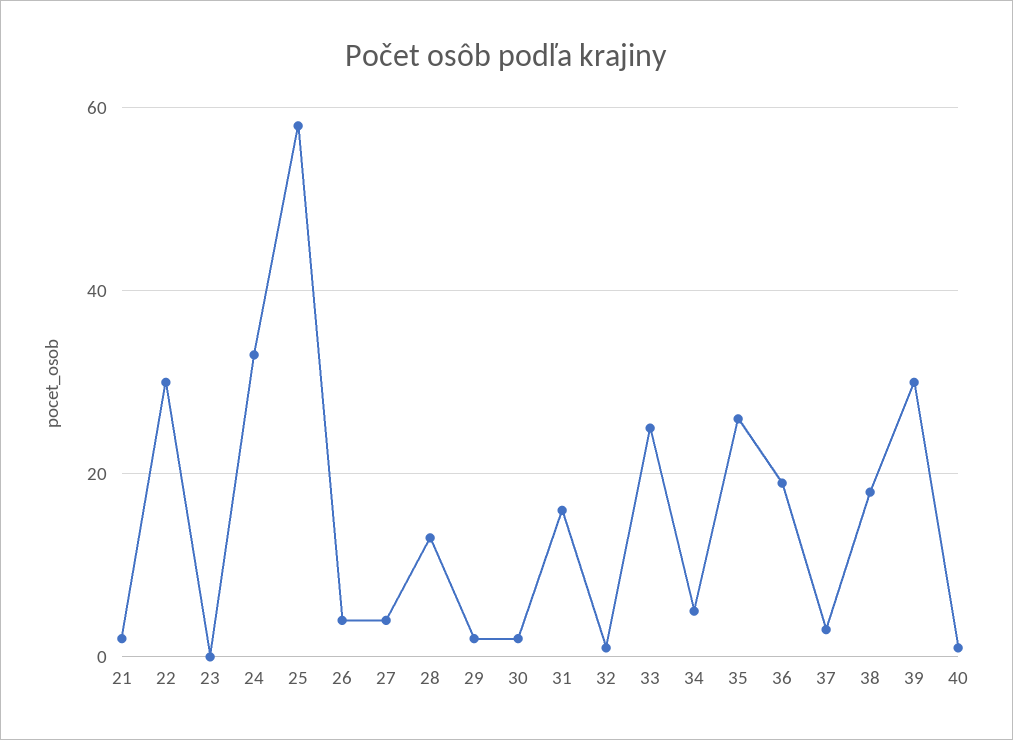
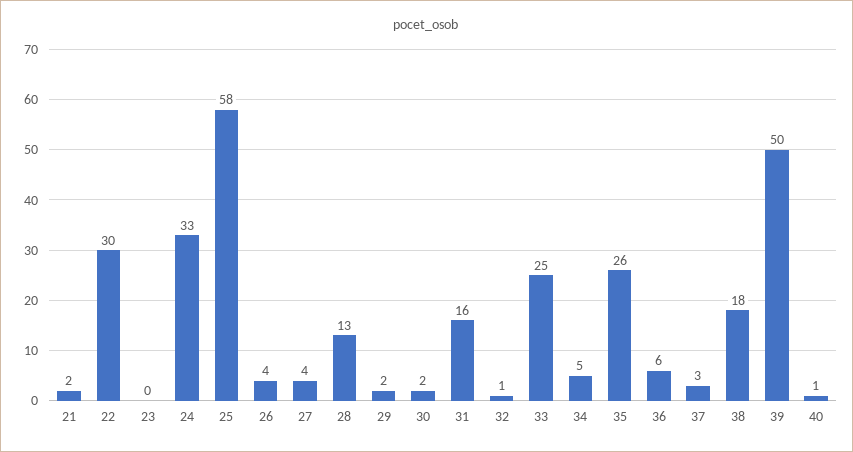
36: 20 -> 6
39: 30 -> 50

